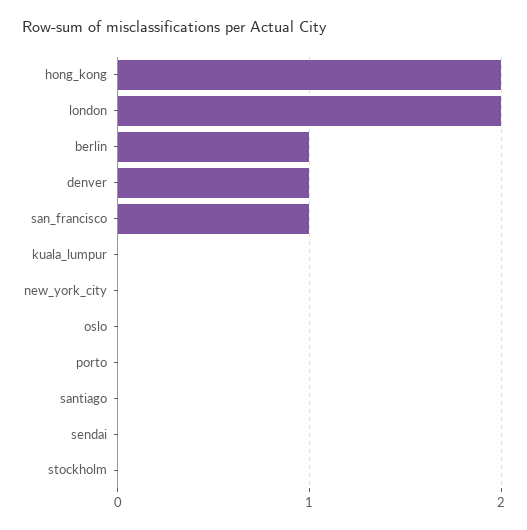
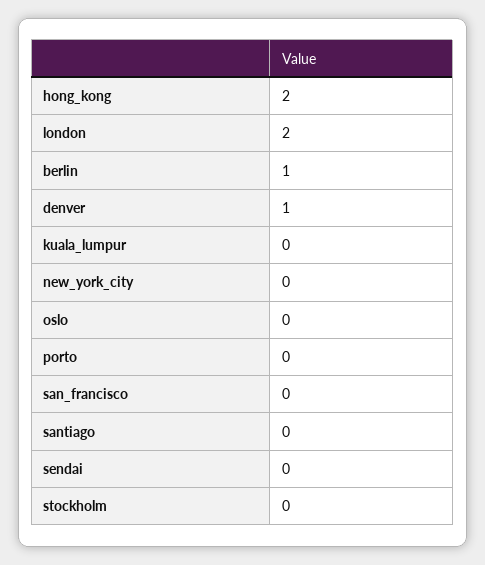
san_francisco: 1 -> 0

